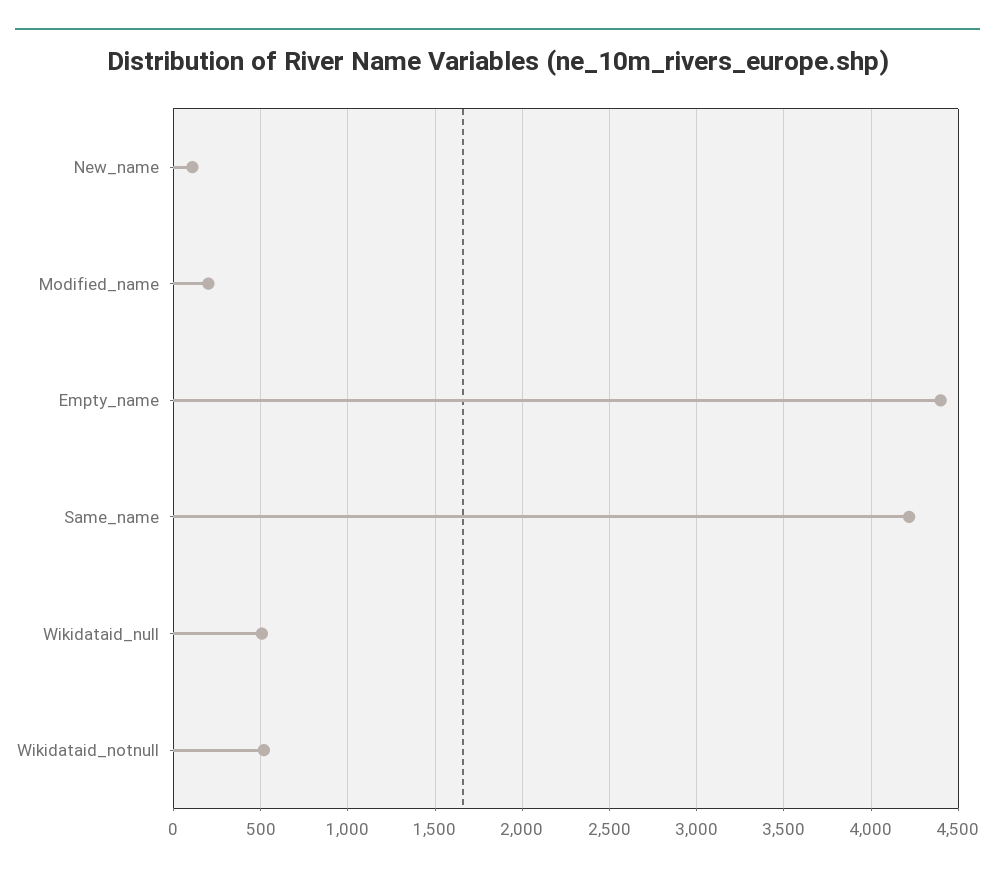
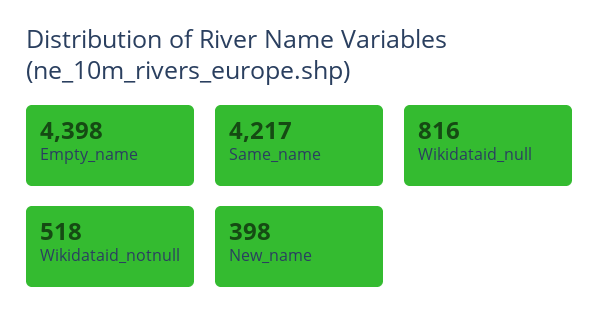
New_name: 100 -> 398
Modified_name: 200 -> none
Wikidataid_null: 500 -> 816

